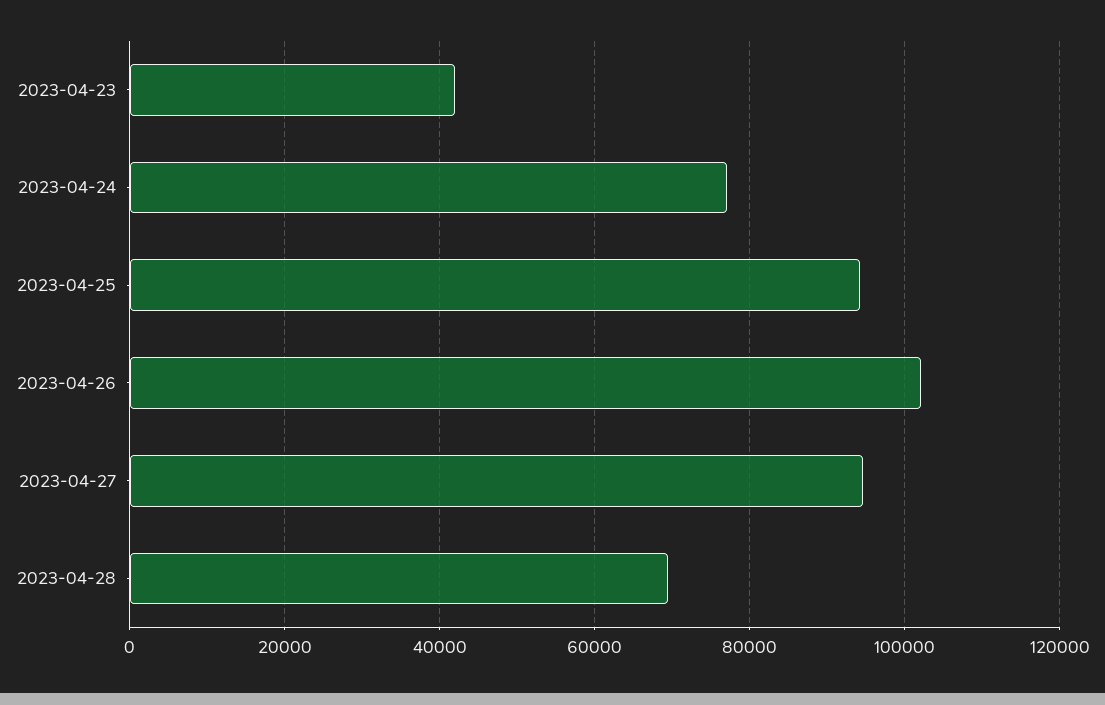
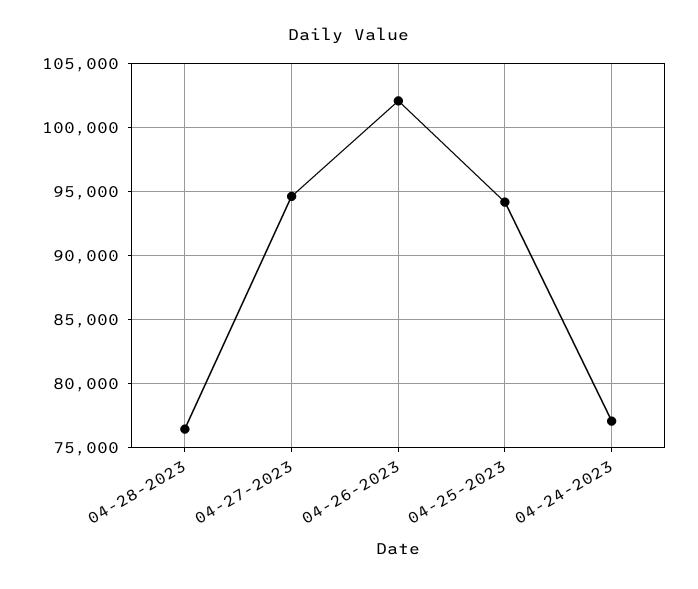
2023-04-23: 42000 -> none
2023-04-28: 70000 -> 76500

